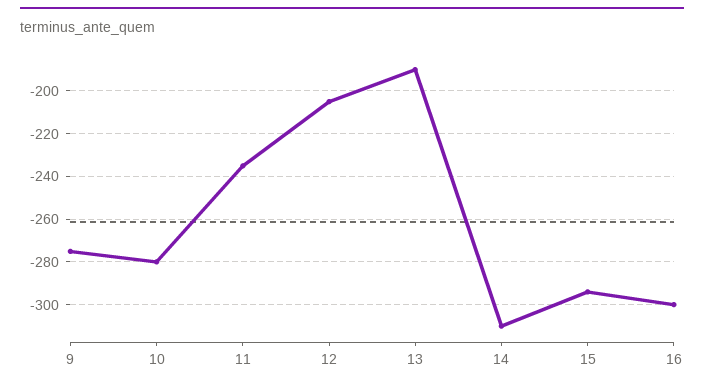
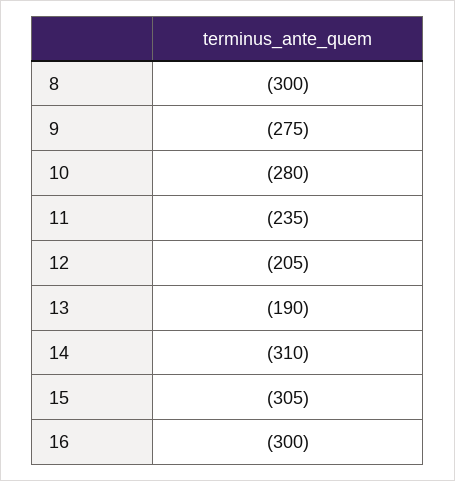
15: -295 -> -305
8: none -> -300

